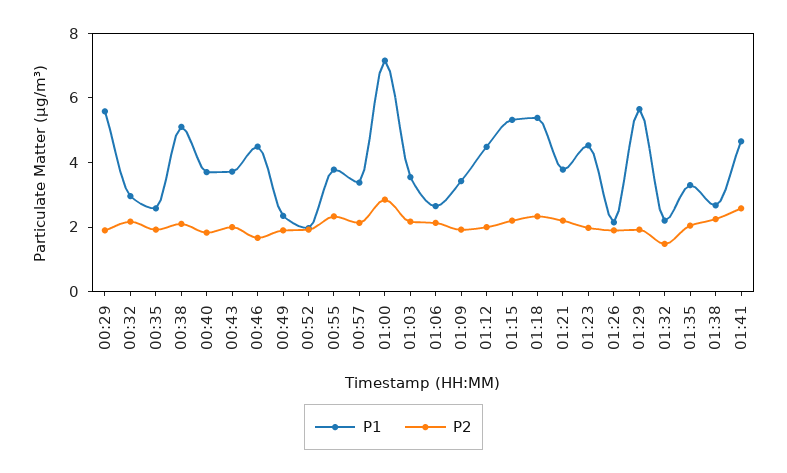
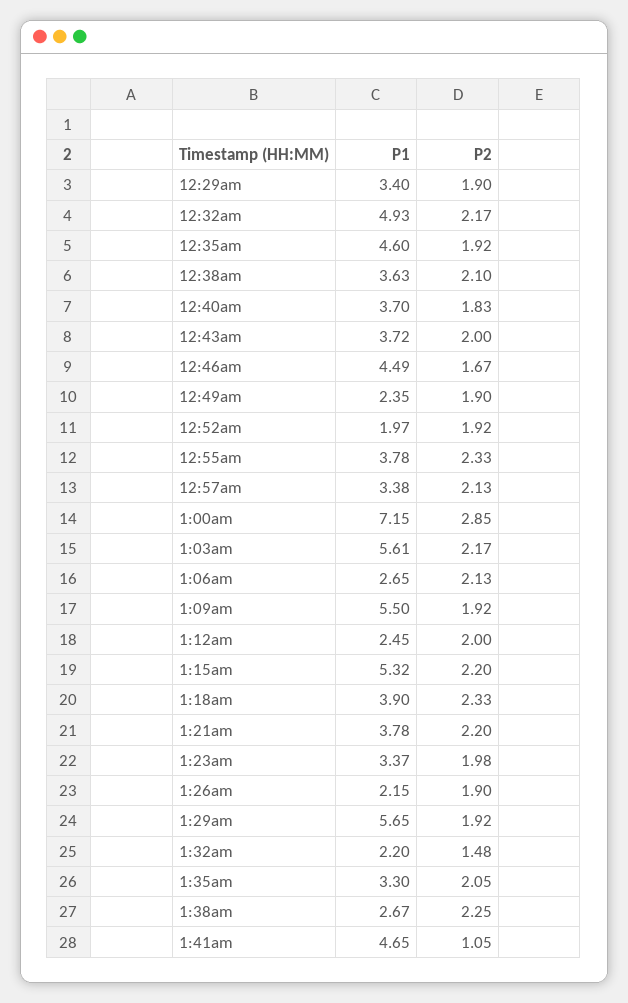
P1, 00:29: 5.5 -> 3.4
P1, 00:32: 3 -> 4.93
P1, 00:35: 2.5 -> 4.6
P1, 00:38: 5 -> 3.63
P1, 01:03: 3.5 -> 5.61
P1, 01:09: 3.5 -> 5.5
P1, 01:12: 4.5 -> 2.45
P1, 01:18: 5.5 -> 3.9
P1, 01:23: 4.5 -> 3.37
P2, 01:41: 2.5 -> 1.05

